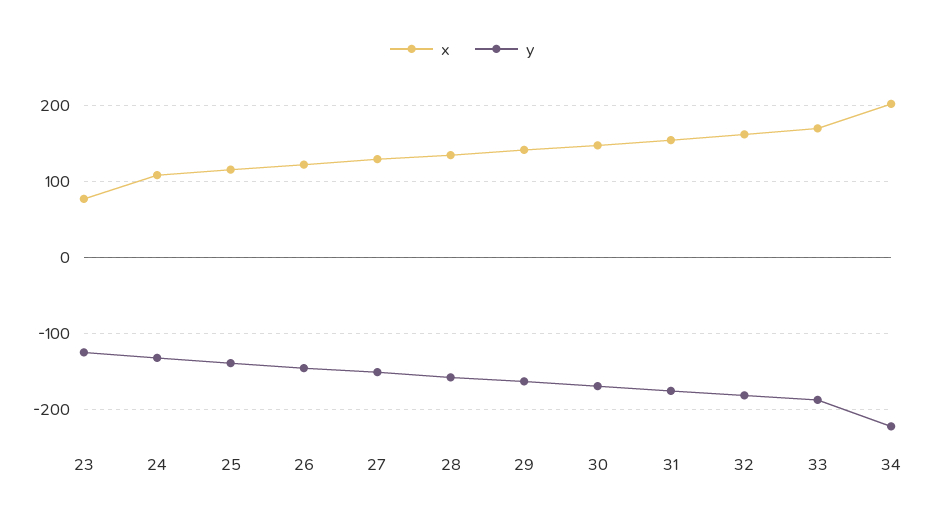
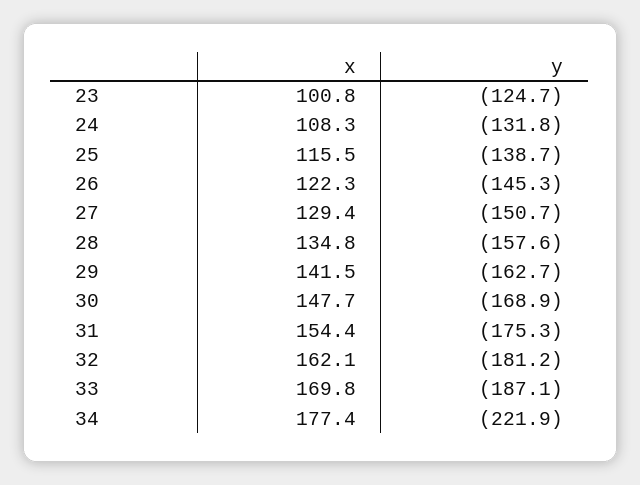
x, 23: 80 -> 100.8
x, 34: 200 -> 177.4

